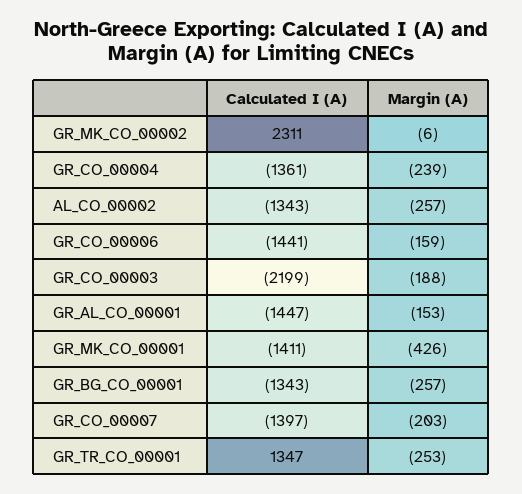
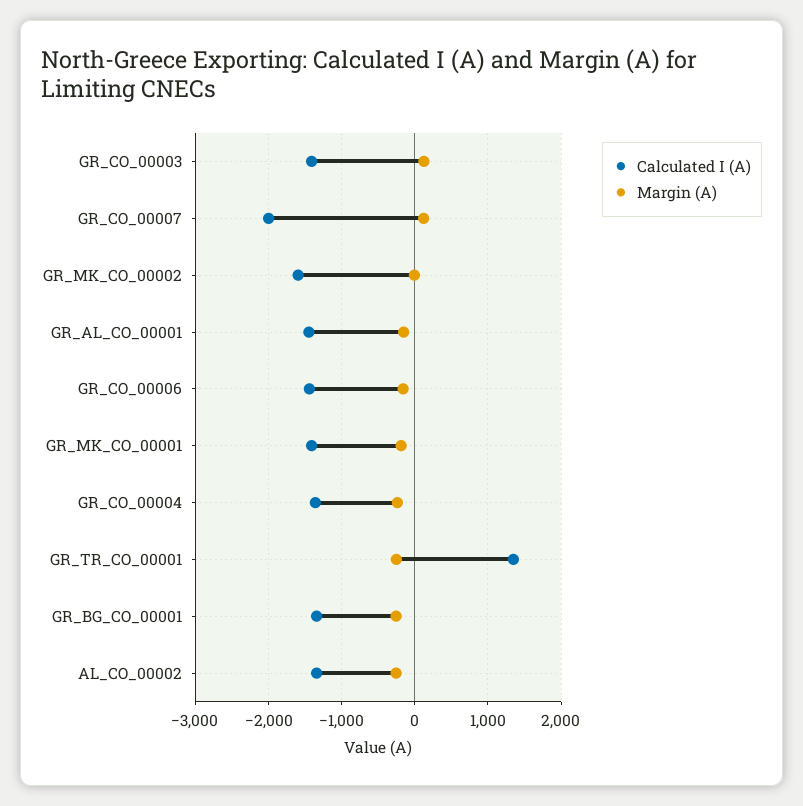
Calculated I (A), GR_MK_CO_00002: 2311 -> -1600
Calculated I (A), GR_CO_00003: -2199 -> -1400
Margin (A), GR_CO_00003: -188 -> 100
Margin (A), GR_MK_CO_00001: -426 -> -200
Calculated I (A), GR_CO_00007: -1397 -> -2000
Margin (A), GR_CO_00007: -203 -> 100

